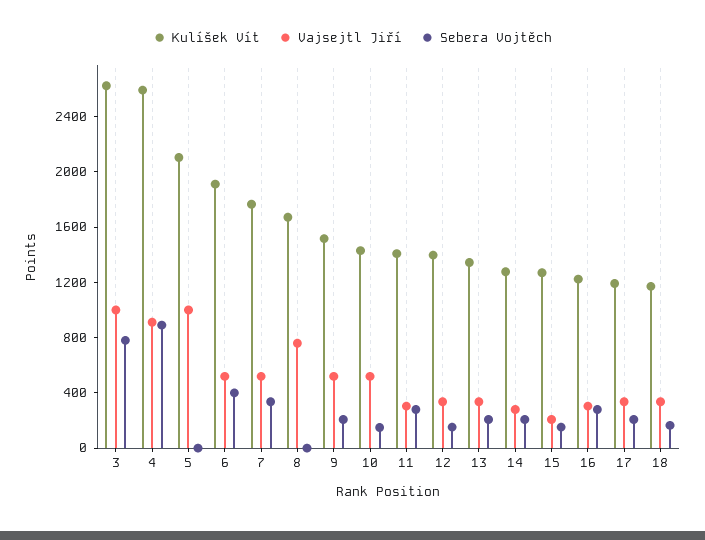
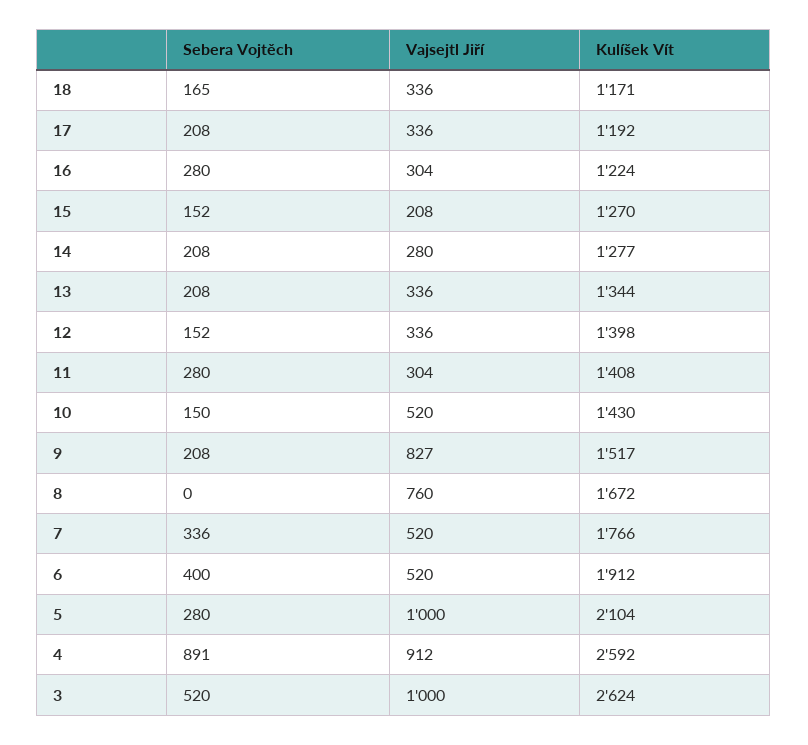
Sebera Vojtěch, 3: 800 -> 520
Sebera Vojtěch, 5: 0 -> 280
Vajsejtl Jiří, 9: 500 -> 827

